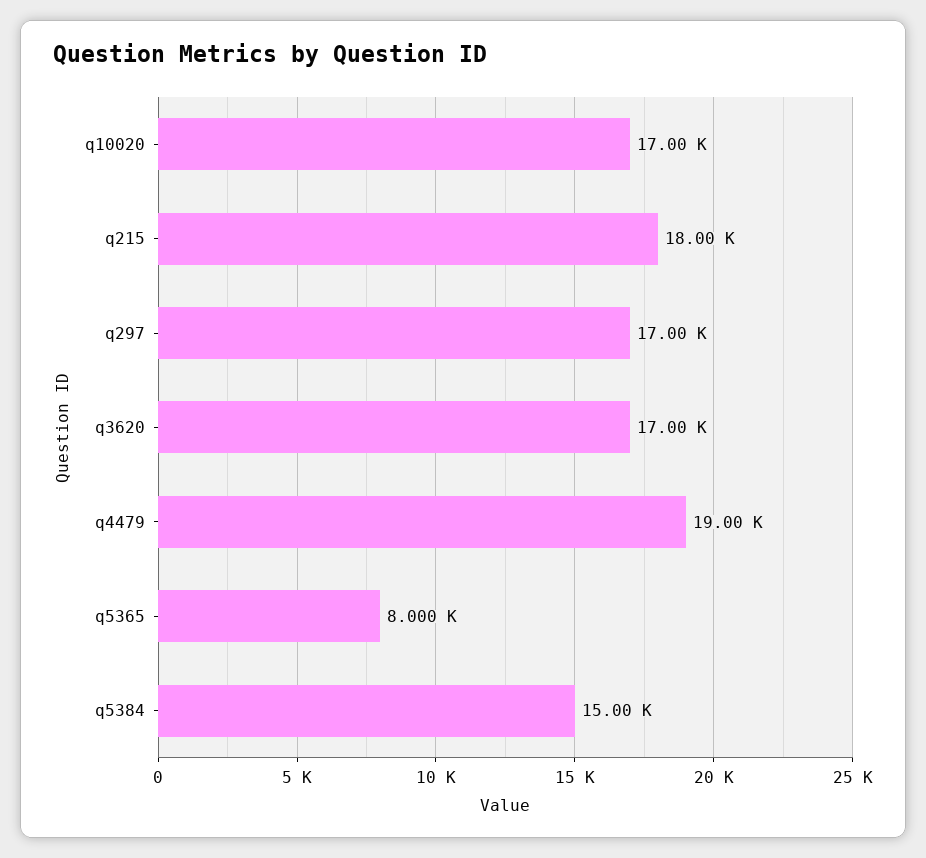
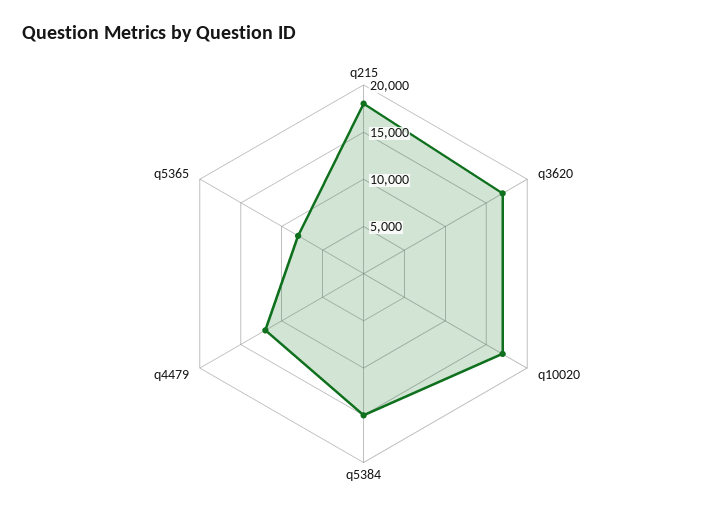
q297: 17000 -> none
q4479: 19000 -> 12000

